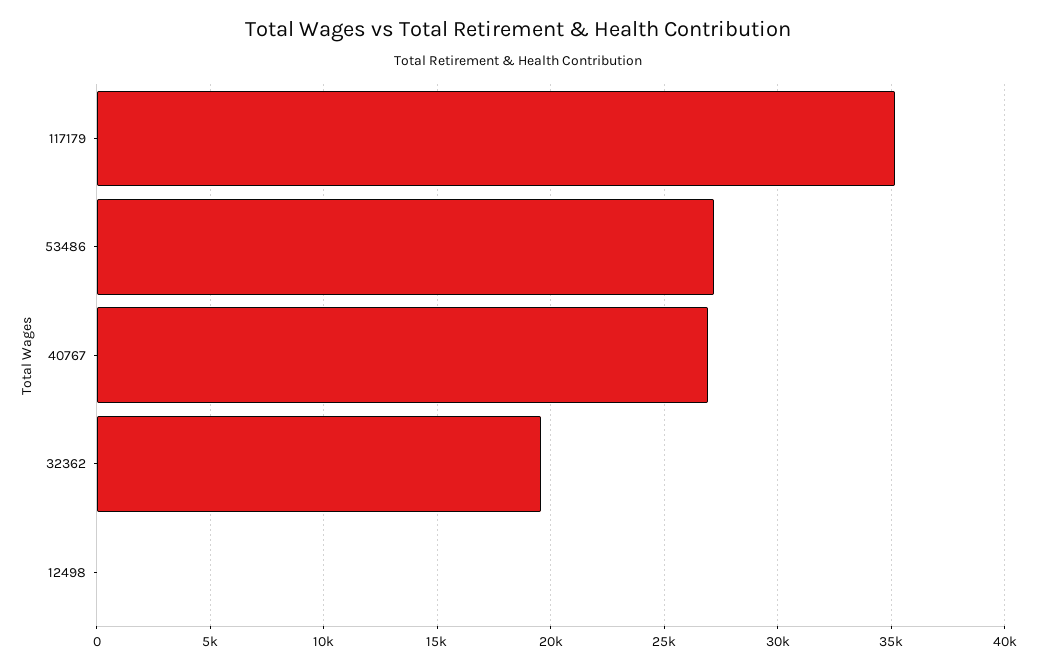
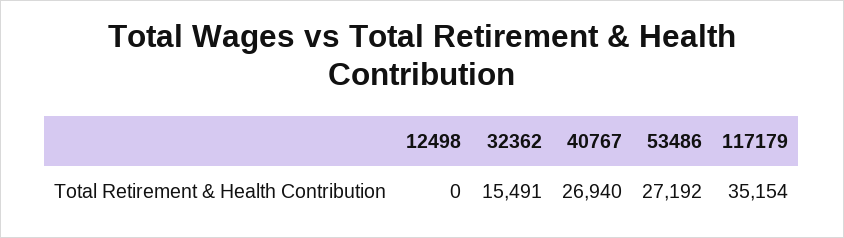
32362: 19500 -> 15491

